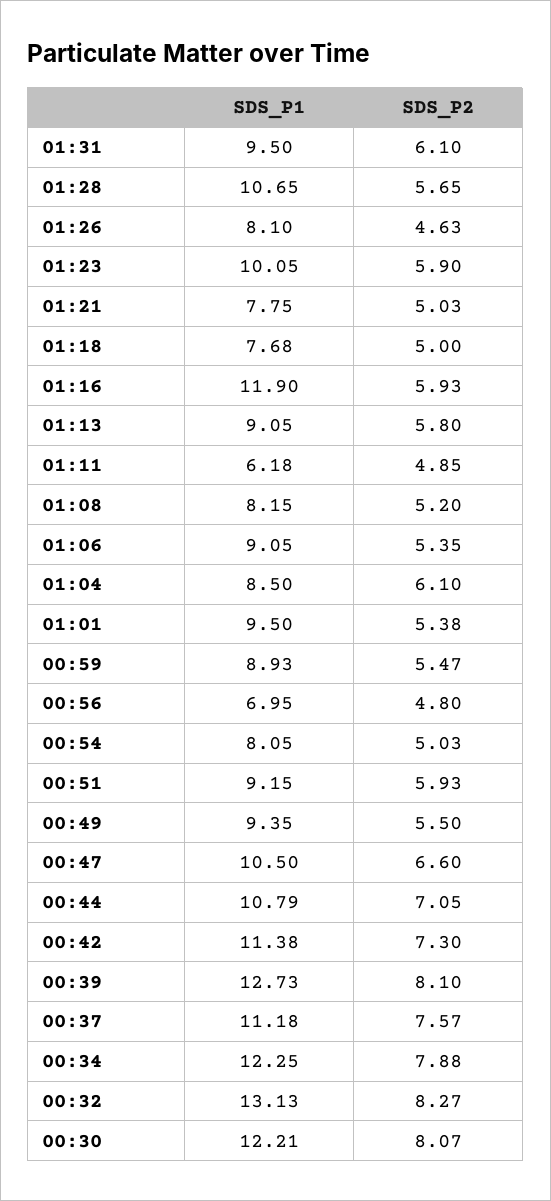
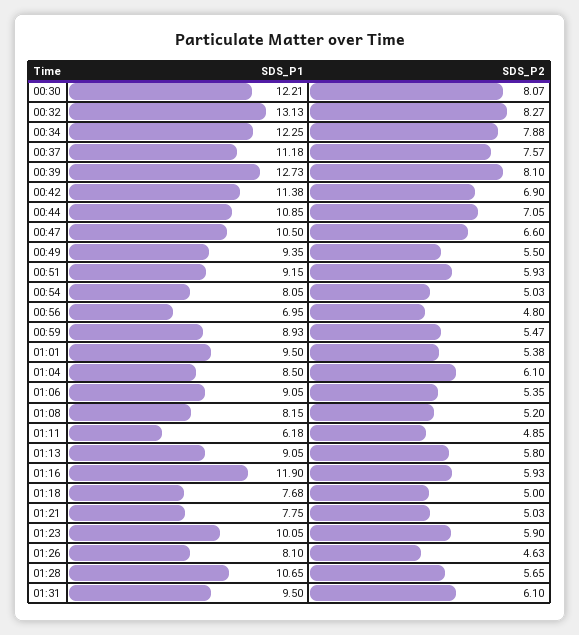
SDS_P1, 00:44: 10.79 -> 10.85
SDS_P2, 00:42: 7.3 -> 6.9

